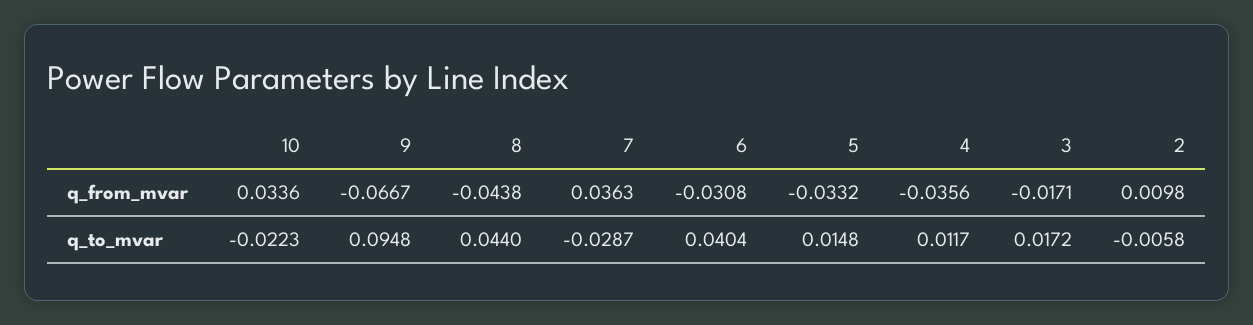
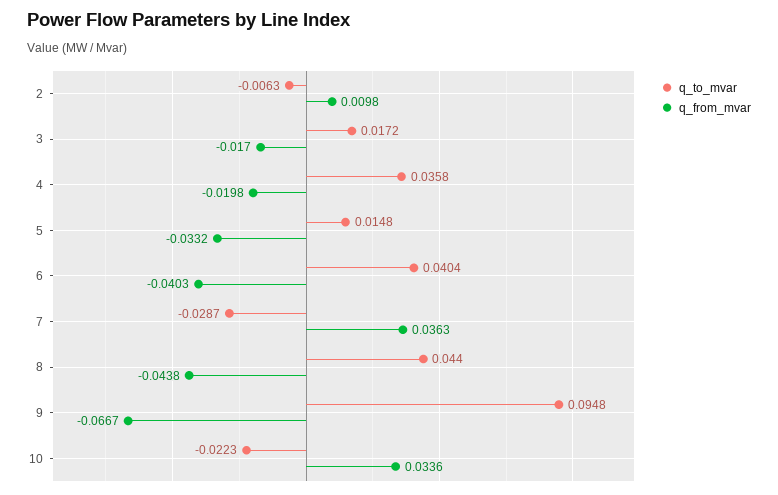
q_from_mvar, 6: -0.0308 -> -0.0403
q_from_mvar, 4: -0.0356 -> -0.0198
q_from_mvar, 3: -0.0171 -> -0.017
q_to_mvar, 4: 0.0117 -> 0.0358
q_to_mvar, 2: -0.0058 -> -0.0063

